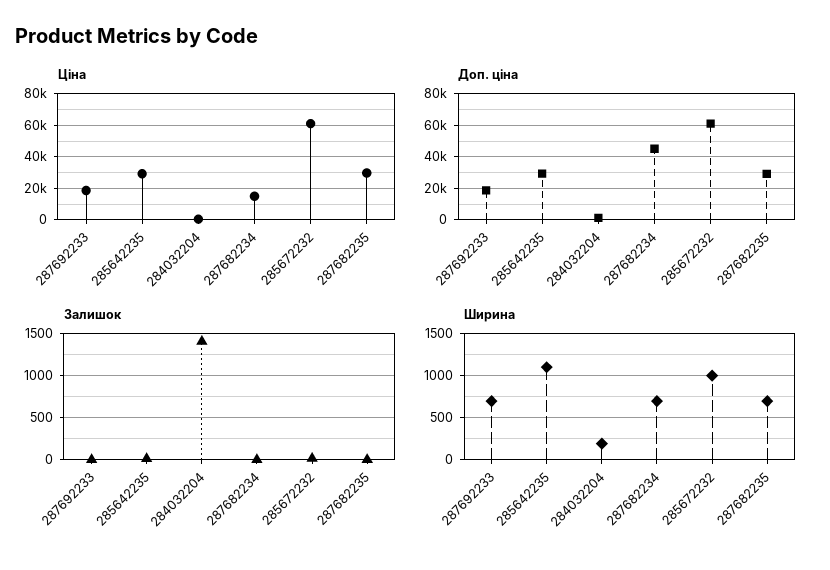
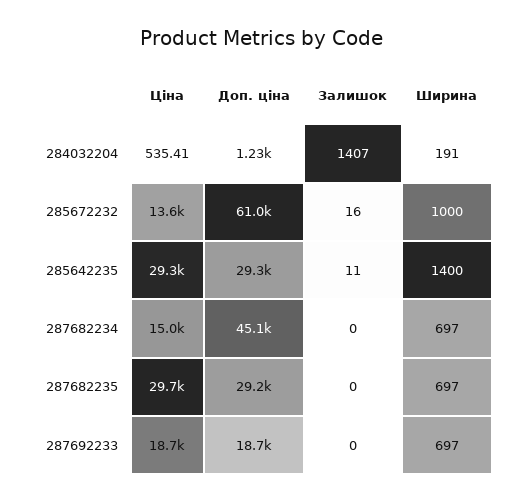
Ціна, 285672232: 60000 -> 13600
Ширина, 285642235: 1100 -> 1400

